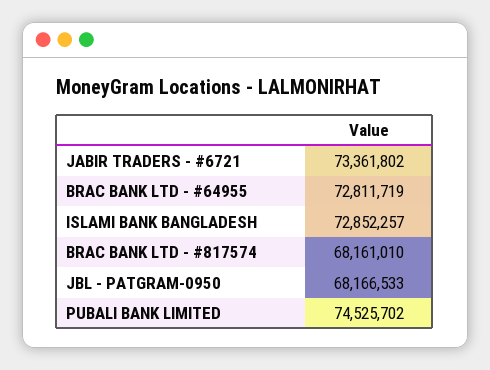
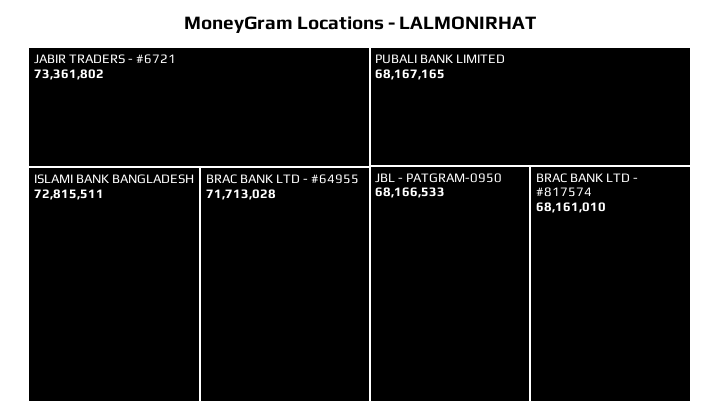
BRAC BANK LTD - #64955: 72811719 -> 71713028
ISLAMI BANK BANGLADESH: 72852257 -> 72815511
PUBALI BANK LIMITED: 74525702 -> 68167165

